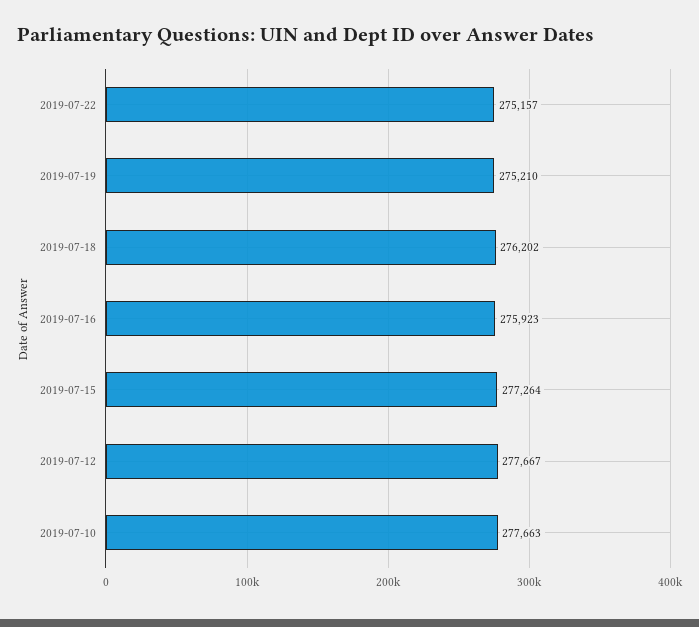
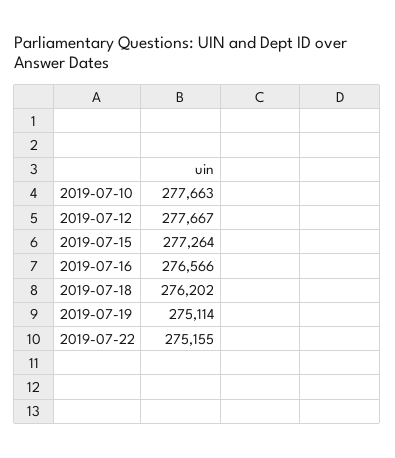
2019-07-22: 275157 -> 275155
2019-07-19: 275210 -> 275114
2019-07-16: 275923 -> 276566

